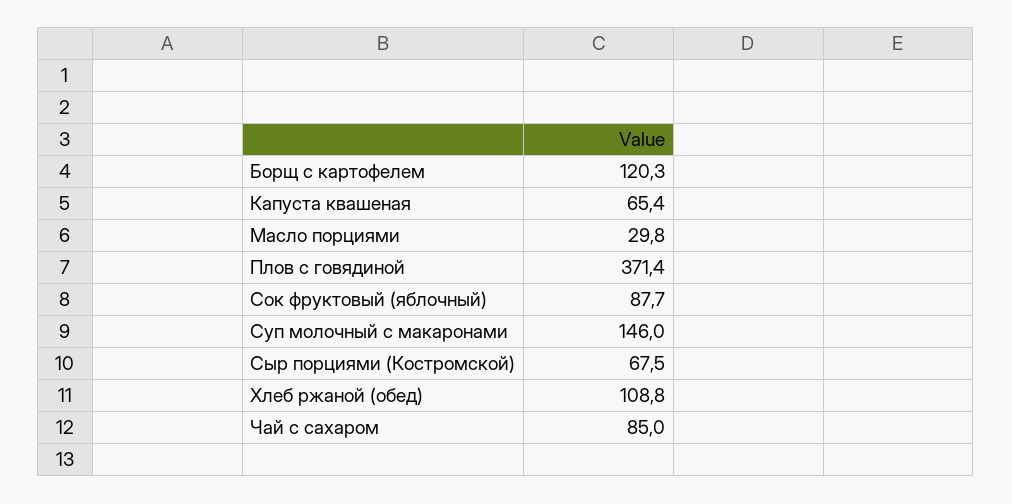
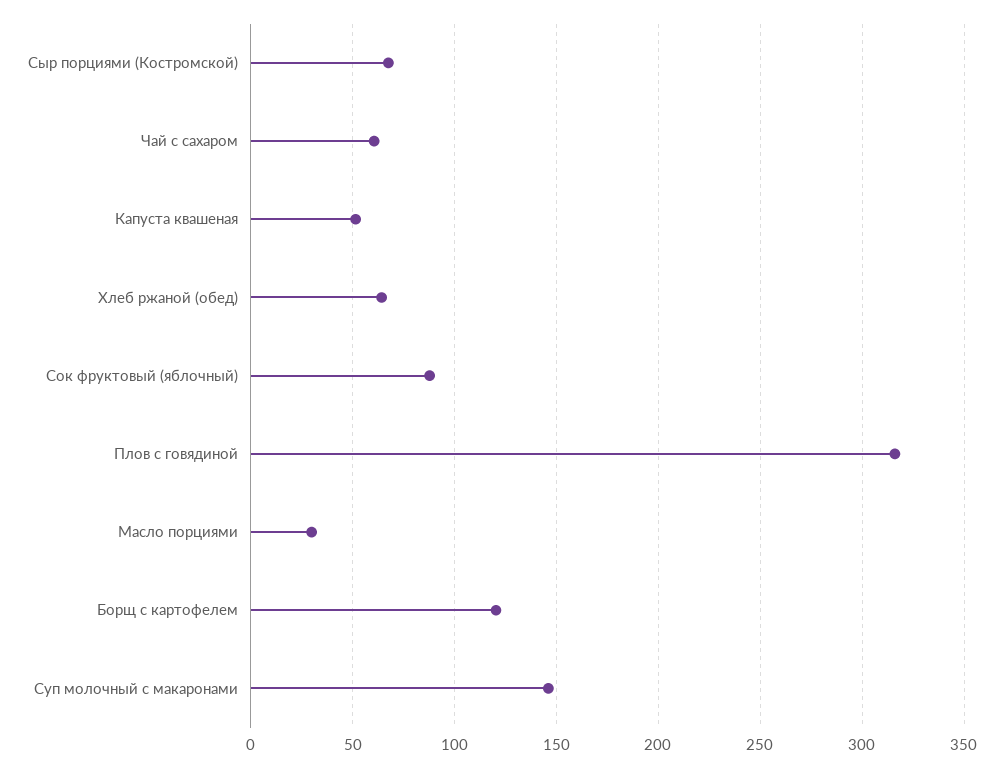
Капуста квашеная: 65.4 -> 50
Плов с говядиной: 371.4 -> 315
Хлеб ржаной (обед): 108.8 -> 65
Чай с сахаром: 85 -> 60

